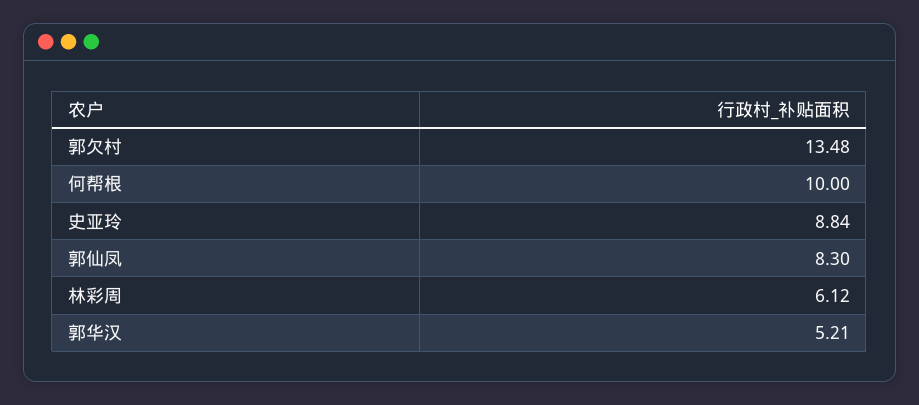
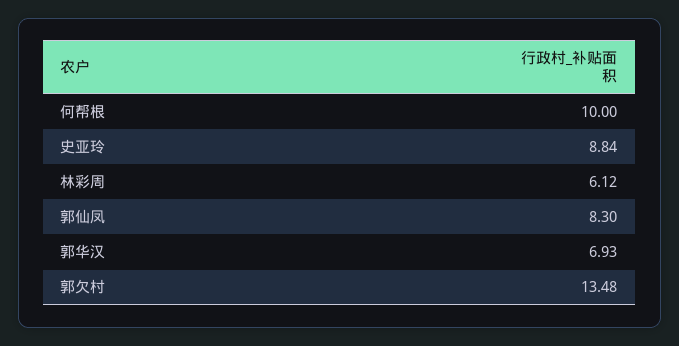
郭华汉: 5.21 -> 6.93

